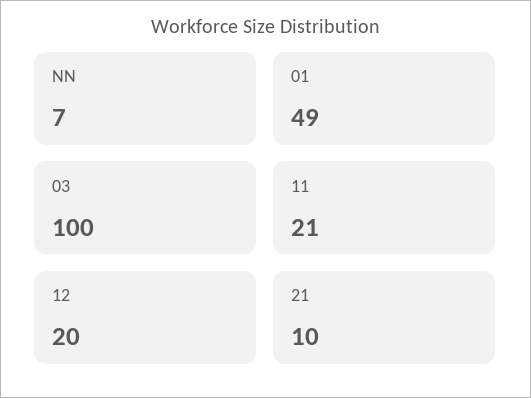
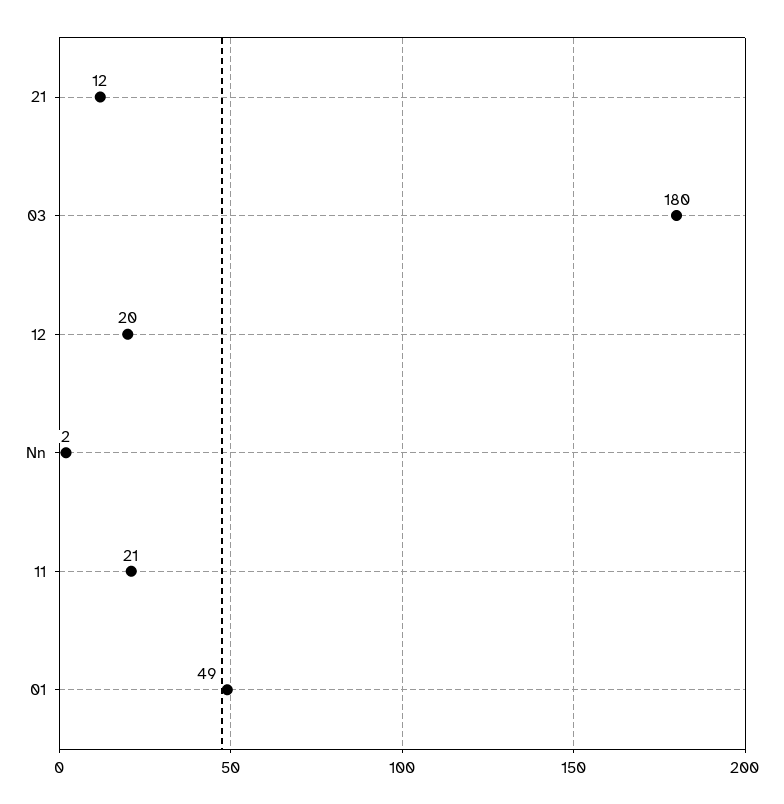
NN: 7 -> 2
03: 100 -> 180
21: 10 -> 12

